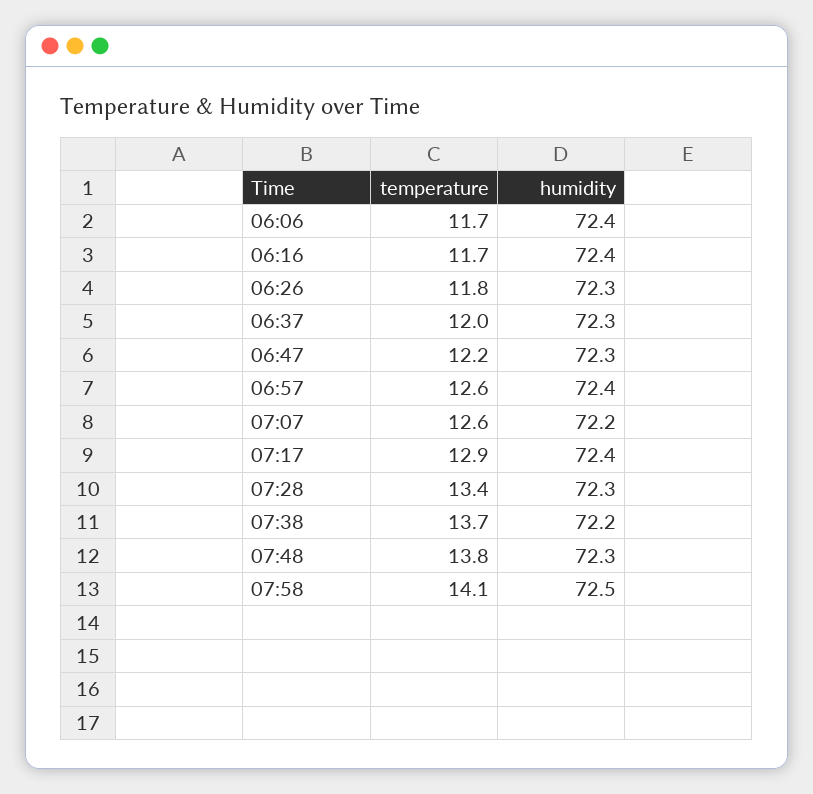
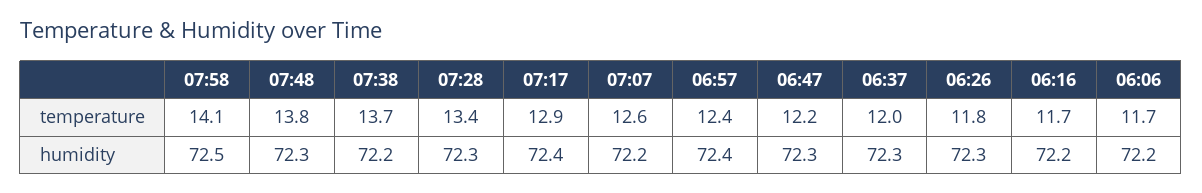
humidity, 06:06: 72.4 -> 72.2
humidity, 06:16: 72.4 -> 72.2
temperature, 06:57: 12.6 -> 12.4

